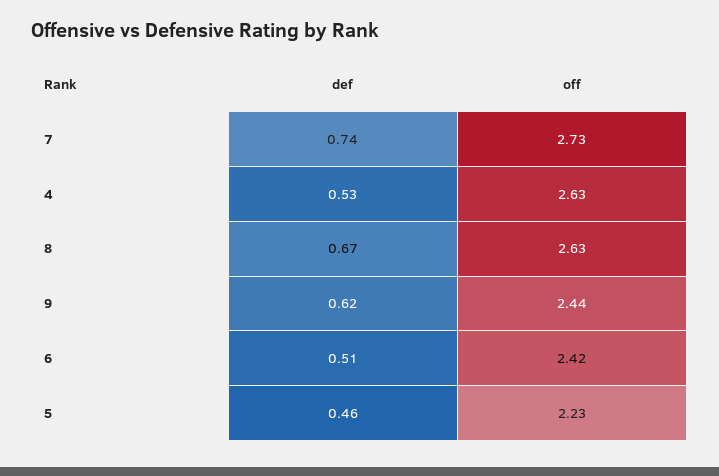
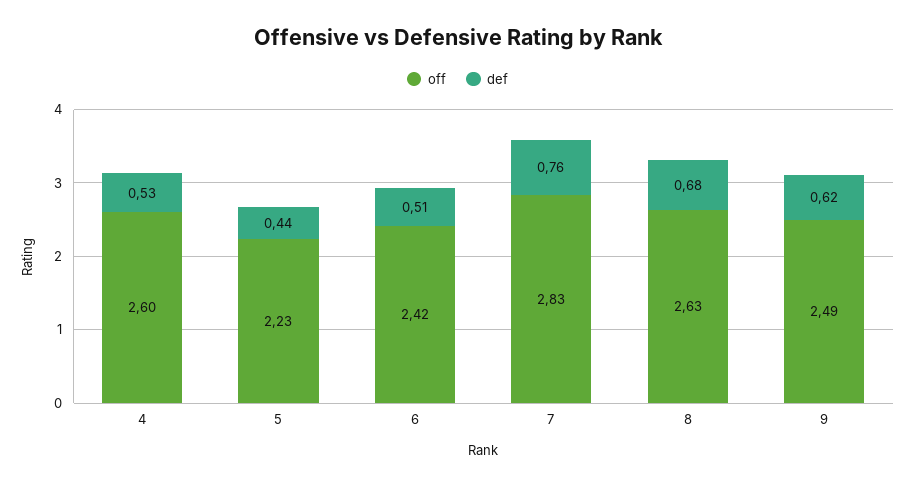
def, 7: 0.74 -> 0.76
off, 7: 2.73 -> 2.83
off, 4: 2.63 -> 2.6
def, 8: 0.67 -> 0.68
off, 9: 2.44 -> 2.49
def, 5: 0.46 -> 0.44

